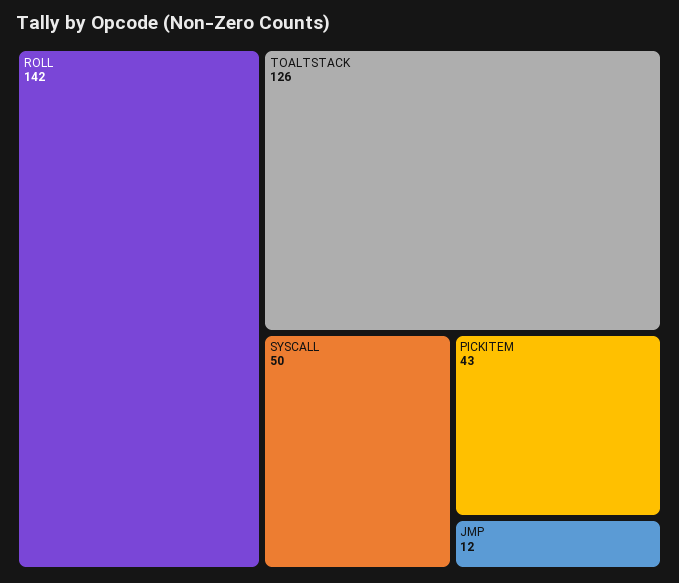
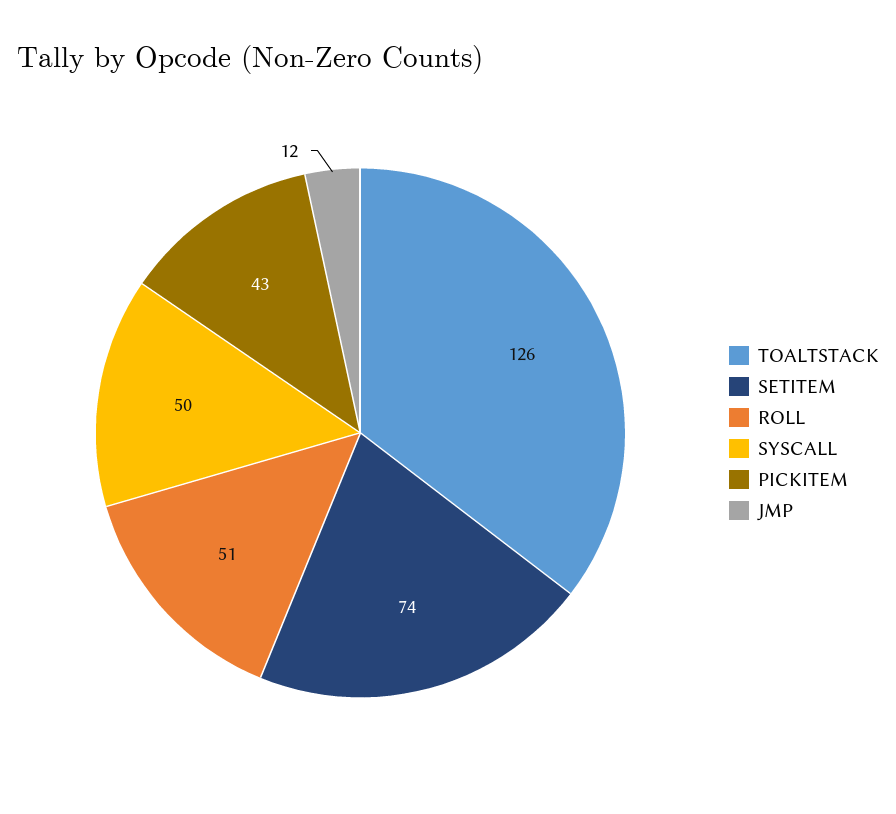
ROLL: 142 -> 51
SETITEM: none -> 74

